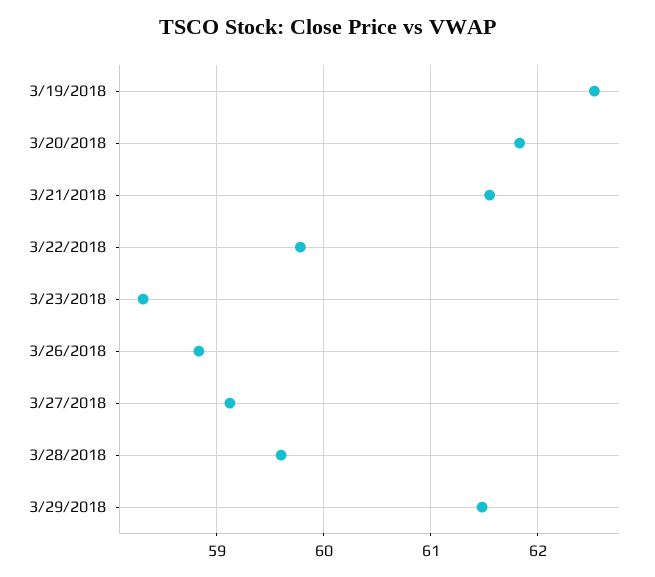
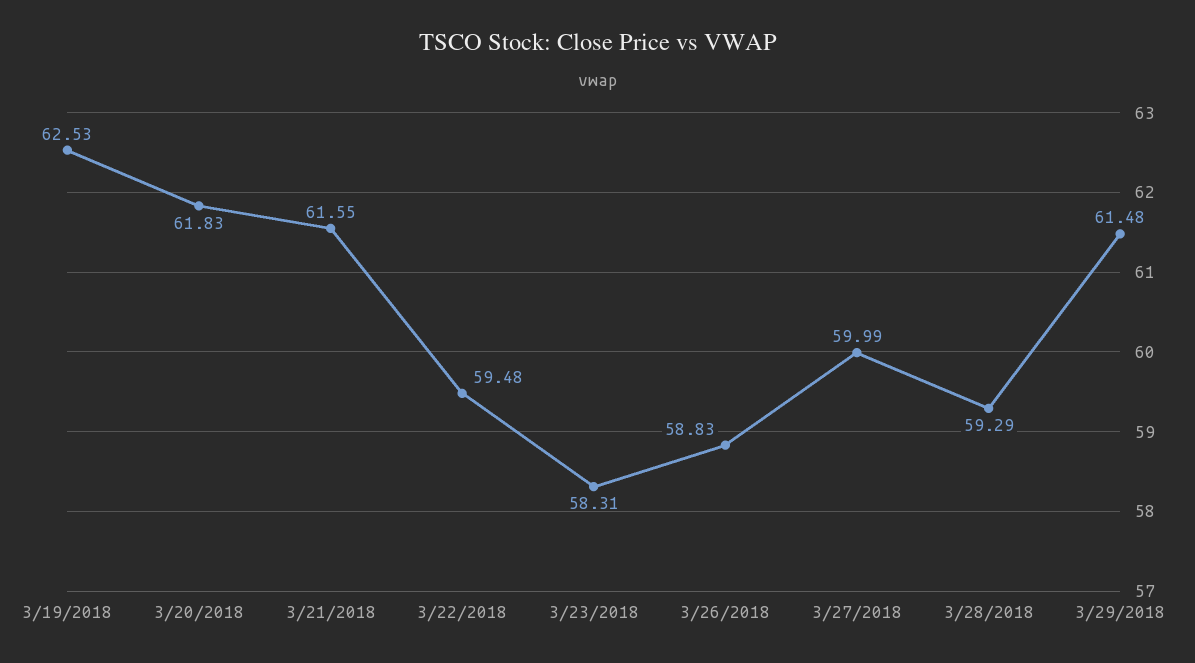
3/22/2018: 59.8 -> 59.48
3/27/2018: 59.1 -> 59.99
3/28/2018: 59.6 -> 59.29

